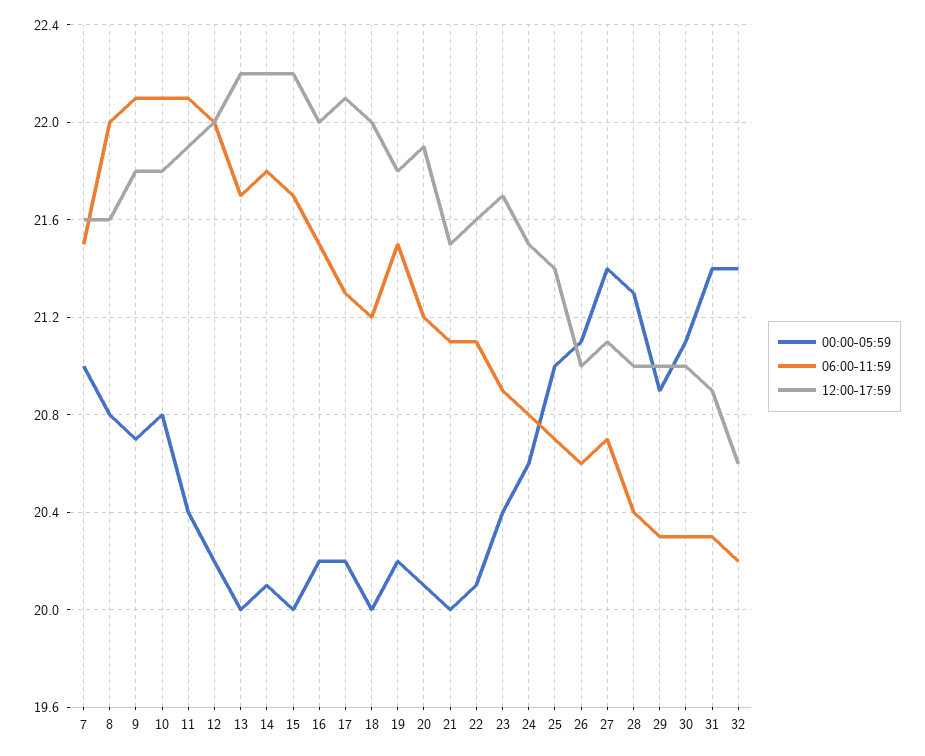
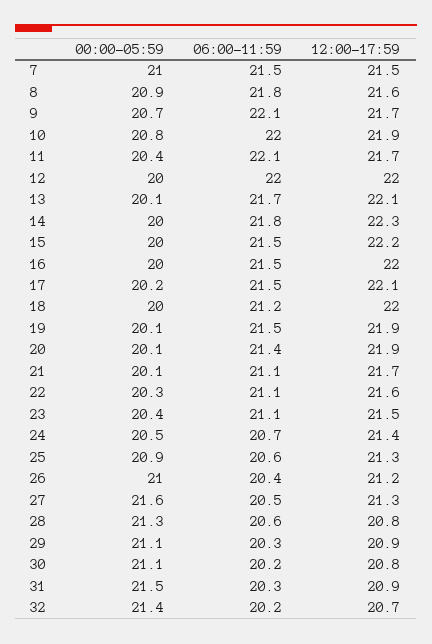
12:00-17:59, 7: 21.6 -> 21.5
00:00-05:59, 8: 20.8 -> 20.9
06:00-11:59, 8: 22 -> 21.8
12:00-17:59, 9: 21.8 -> 21.7
06:00-11:59, 10: 22.1 -> 22
12:00-17:59, 10: 21.8 -> 21.9
12:00-17:59, 11: 21.9 -> 21.7
00:00-05:59, 12: 20.2 -> 20
00:00-05:59, 13: 20 -> 20.1
12:00-17:59, 13: 22.2 -> 22.1
00:00-05:59, 14: 20.1 -> 20
12:00-17:59, 14: 22.2 -> 22.3
06:00-11:59, 15: 21.7 -> 21.5
00:00-05:59, 16: 20.2 -> 20
06:00-11:59, 17: 21.3 -> 21.5
00:00-05:59, 19: 20.2 -> 20.1
12:00-17:59, 19: 21.8 -> 21.9
06:00-11:59, 20: 21.2 -> 21.4
00:00-05:59, 21: 20 -> 20.1
12:00-17:59, 21: 21.5 -> 21.7
00:00-05:59, 22: 20.1 -> 20.3
06:00-11:59, 23: 20.9 -> 21.1
12:00-17:59, 23: 21.7 -> 21.5
00:00-05:59, 24: 20.6 -> 20.5
06:00-11:59, 24: 20.8 -> 20.7
12:00-17:59, 24: 21.5 -> 21.4
00:00-05:59, 25: 21 -> 20.9
06:00-11:59, 25: 20.7 -> 20.6
12:00-17:59, 25: 21.4 -> 21.3
00:00-05:59, 26: 21.1 -> 21
06:00-11:59, 26: 20.6 -> 20.4
12:00-17:59, 26: 21 -> 21.2
00:00-05:59, 27: 21.4 -> 21.6
06:00-11:59, 27: 20.7 -> 20.5
12:00-17:59, 27: 21.1 -> 21.3
06:00-11:59, 28: 20.4 -> 20.6
12:00-17:59, 28: 21 -> 20.8
00:00-05:59, 29: 20.9 -> 21.1
12:00-17:59, 29: 21 -> 20.9
06:00-11:59, 30: 20.3 -> 20.2
12:00-17:59, 30: 21 -> 20.8
00:00-05:59, 31: 21.4 -> 21.5
12:00-17:59, 32: 20.6 -> 20.7

